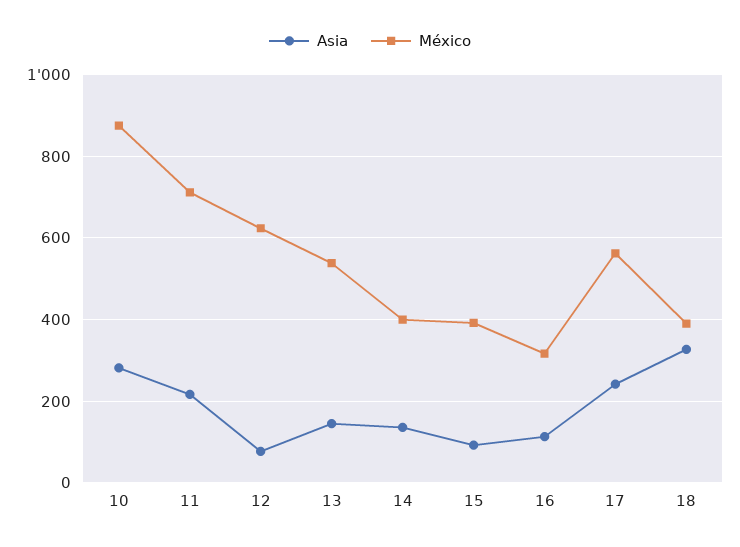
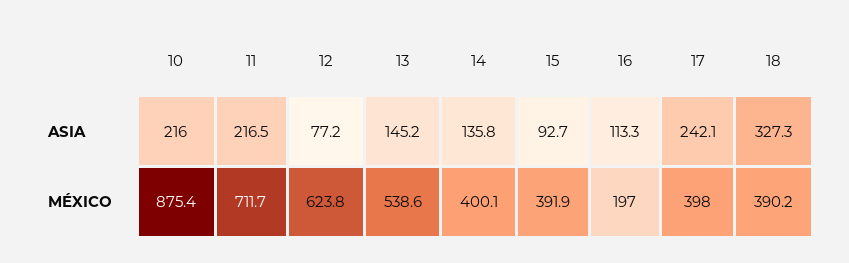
Asia, 10: 280 -> 216
México, 16: 320 -> 197
México, 17: 560 -> 398

